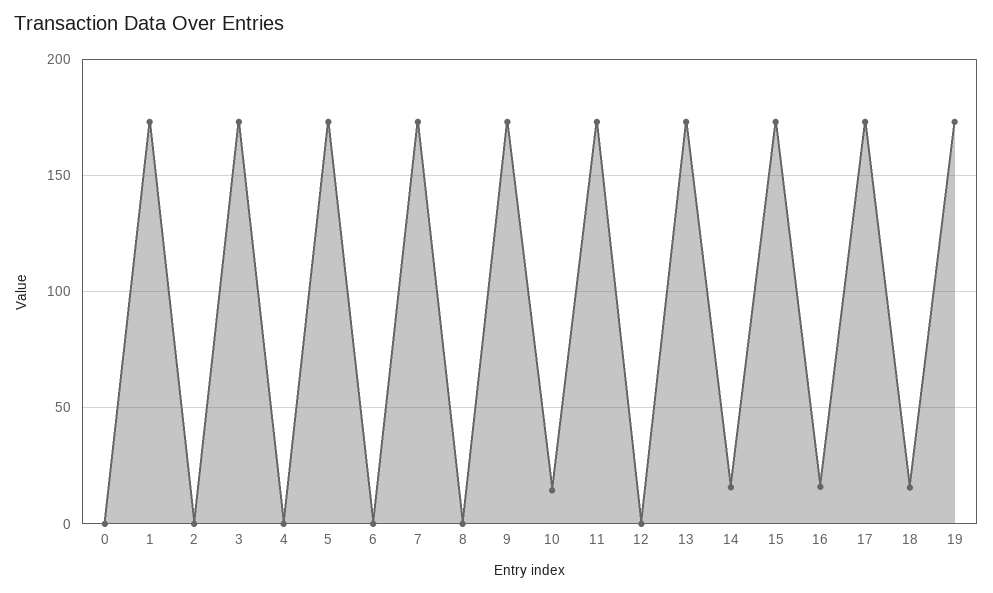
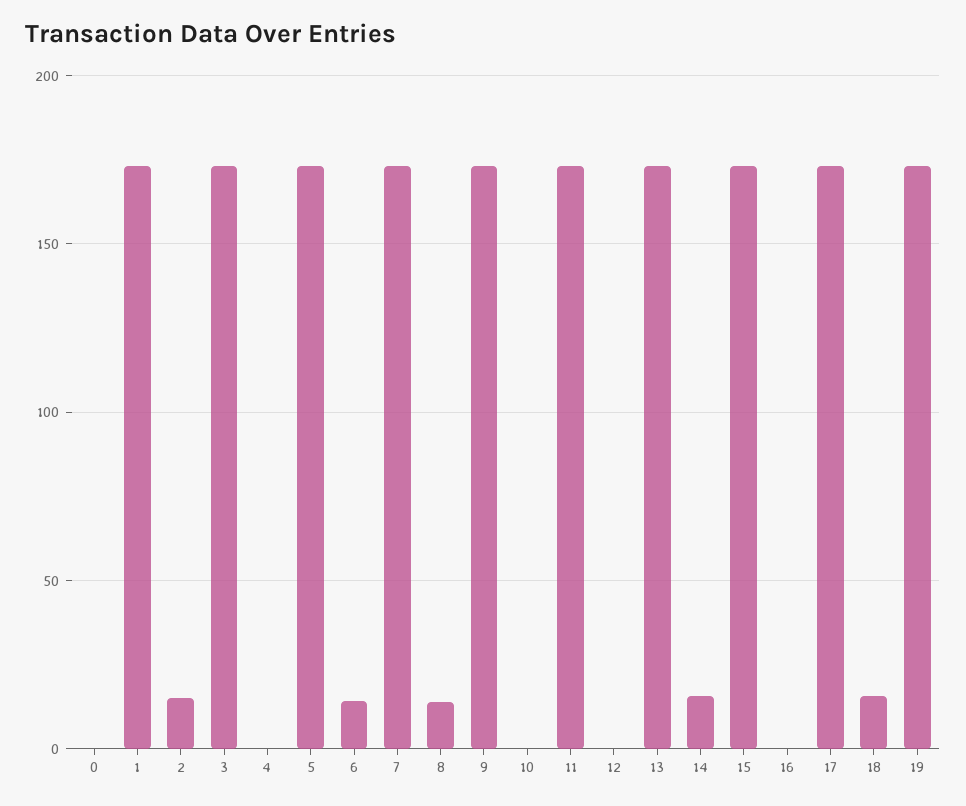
2: 0 -> 15
6: 0 -> 15
8: 0 -> 15
10: 15 -> 0
16: 15 -> 0

